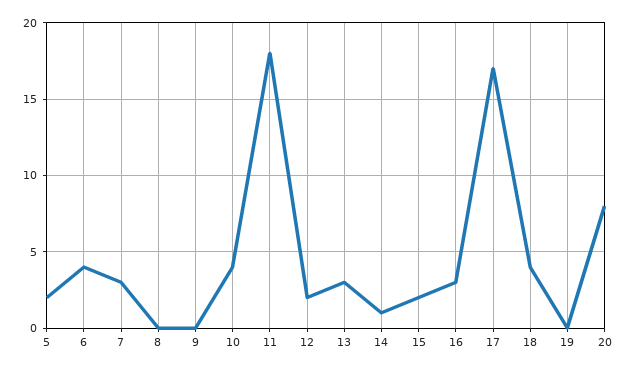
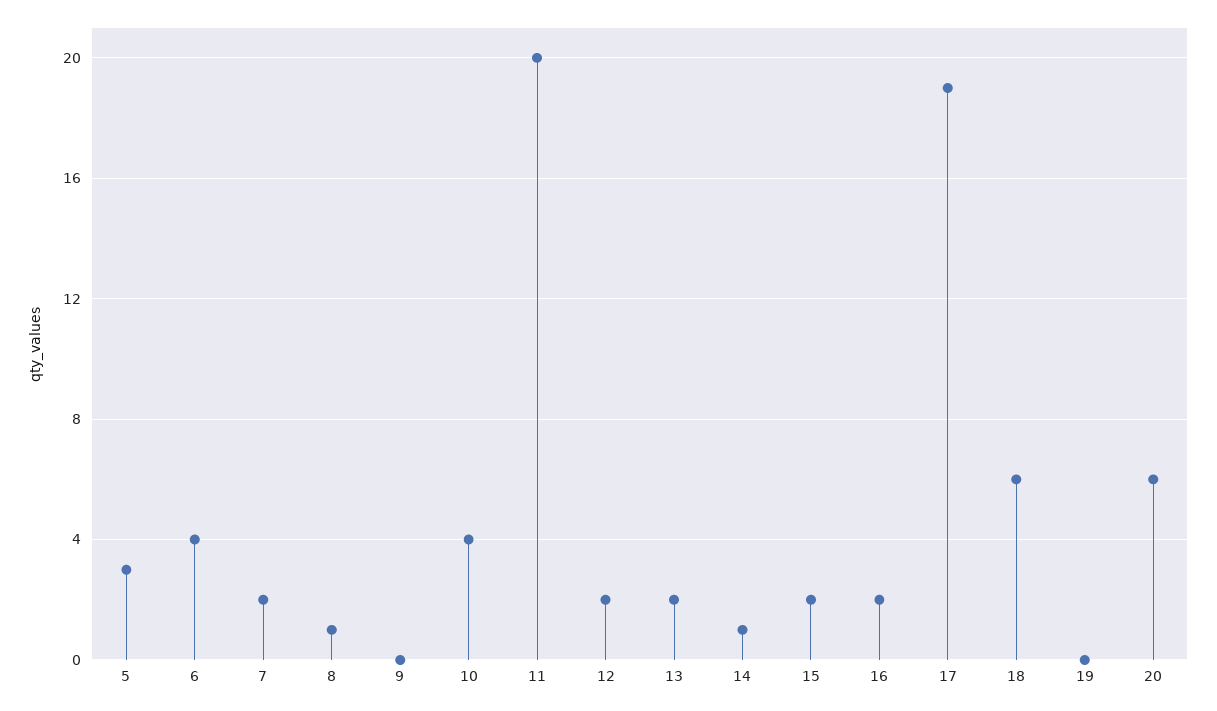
5: 2 -> 3
7: 3 -> 2
8: 0 -> 1
11: 18 -> 20
13: 3 -> 2
16: 3 -> 2
17: 17 -> 19
18: 4 -> 6
20: 8 -> 6

